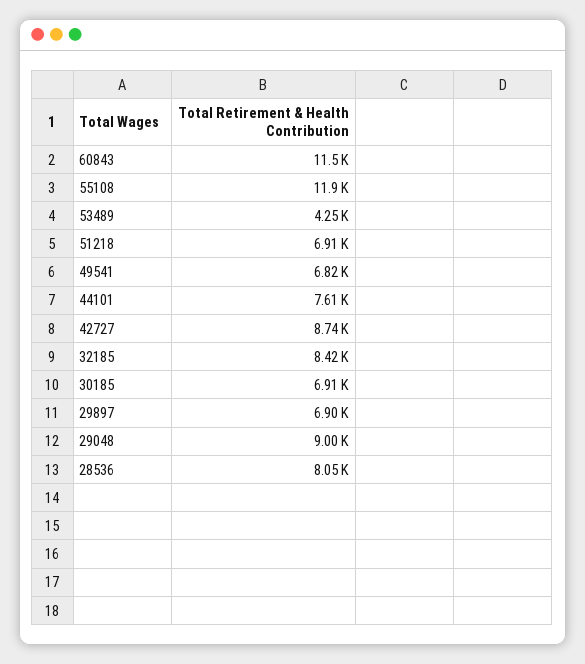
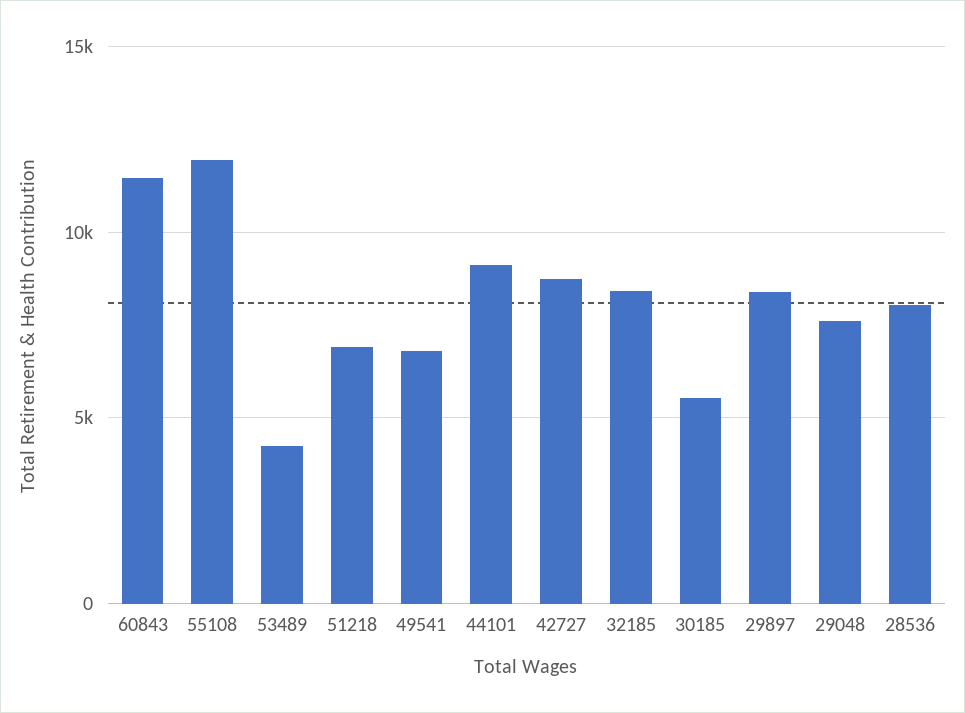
44101: 7610 -> 9000
30185: 6910 -> 5500
29897: 6900 -> 8500
29048: 9000 -> 7500

